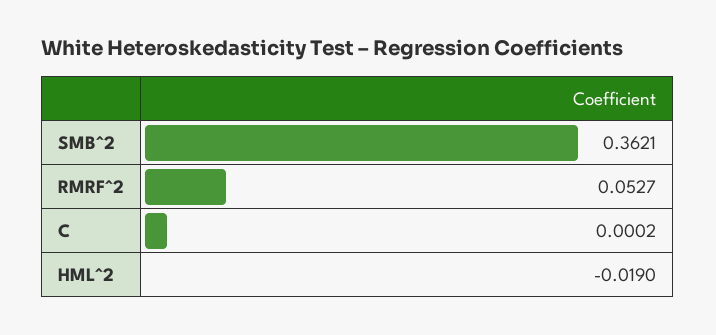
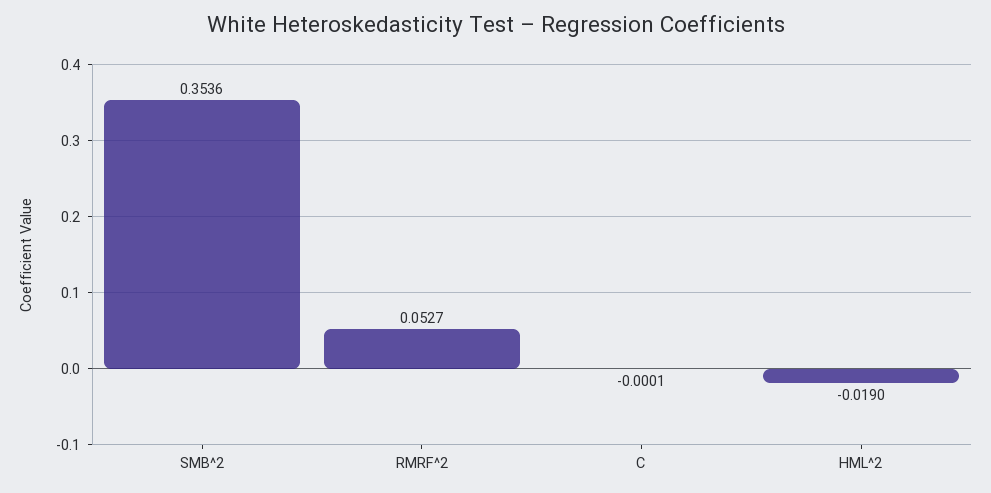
SMB^2: 0.3621 -> 0.3536
C: 0.0002 -> -0.0001

